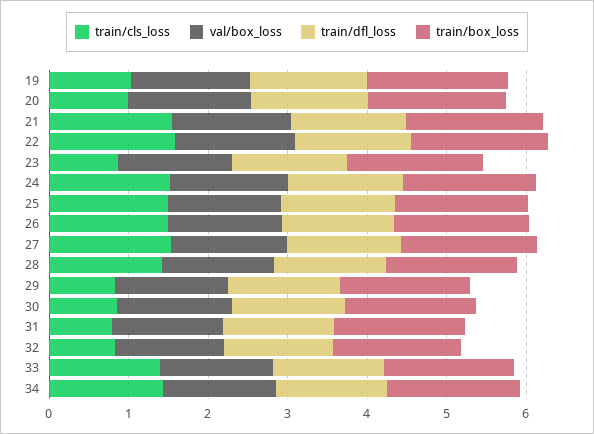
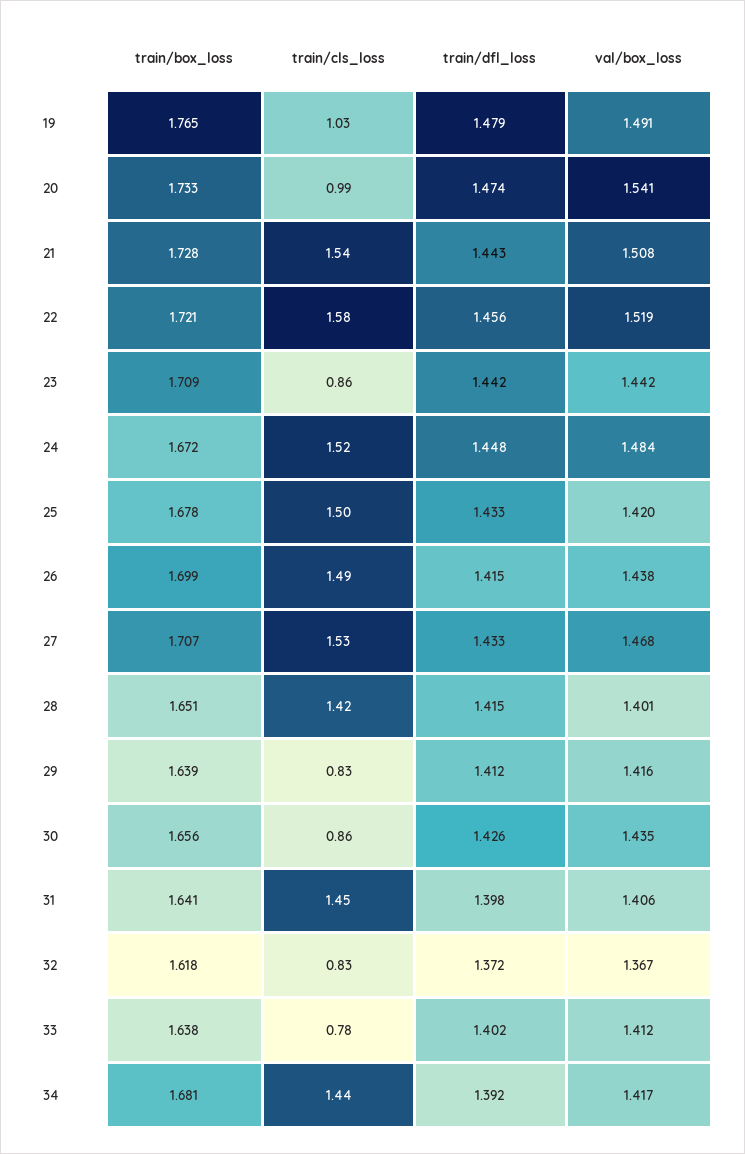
train/cls_loss, 31: 0.8 -> 1.45
train/cls_loss, 33: 1.4 -> 0.78

